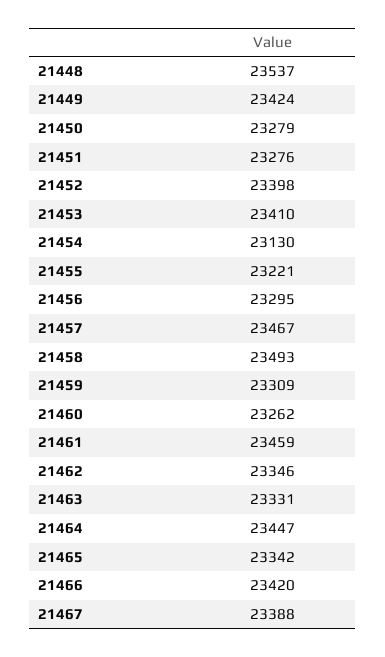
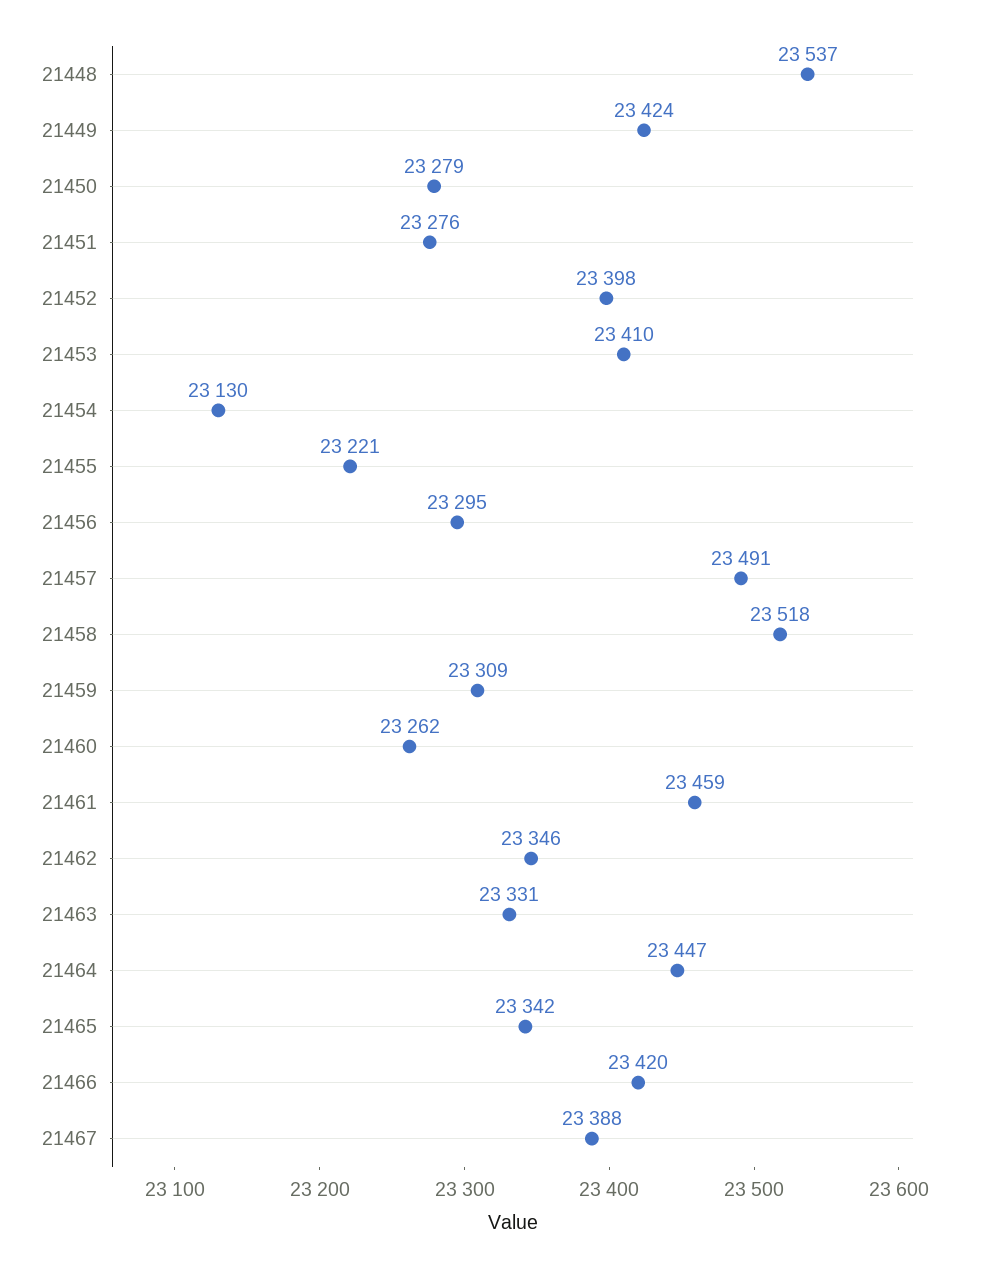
21457: 23467 -> 23491
21458: 23493 -> 23518

